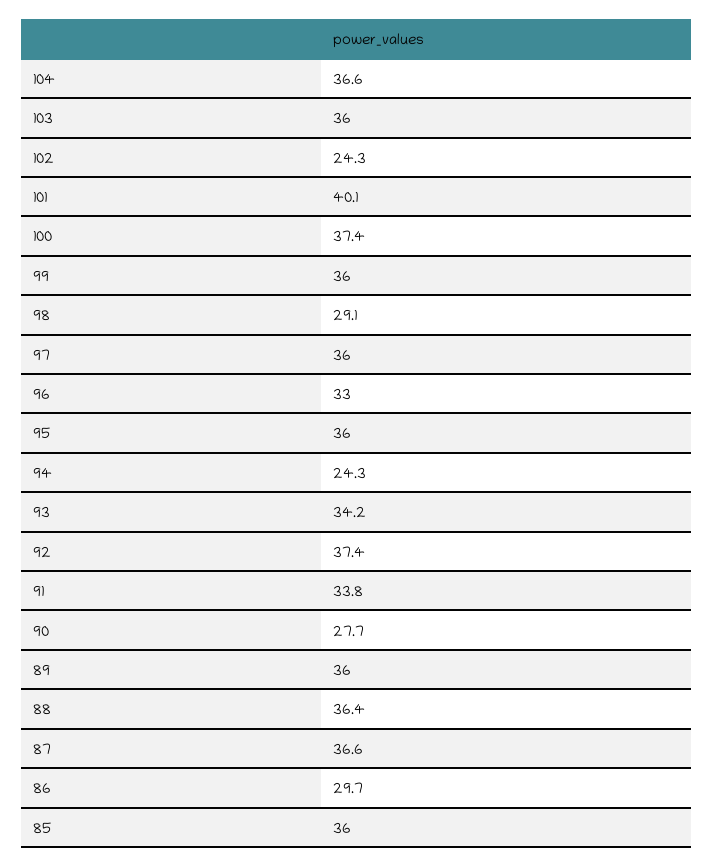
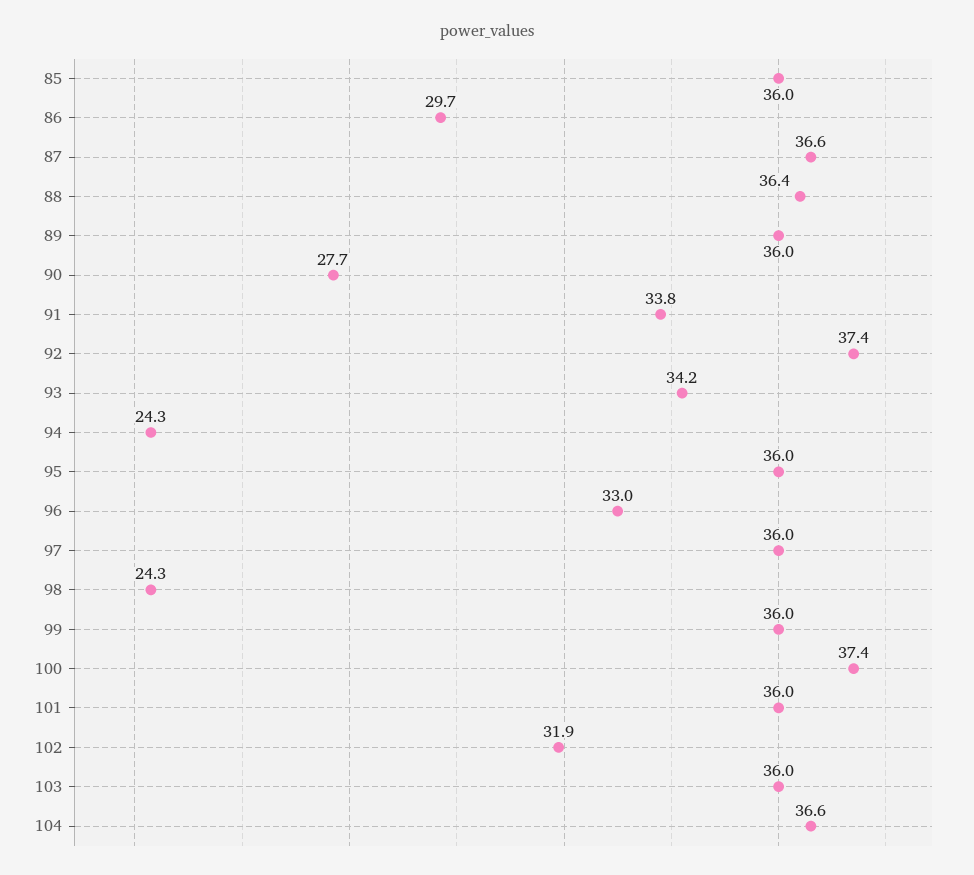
102: 24.3 -> 31.9
101: 40.1 -> 36
98: 29.1 -> 24.3

